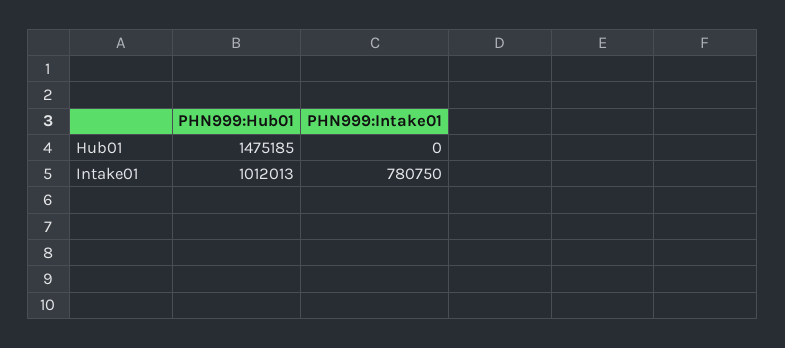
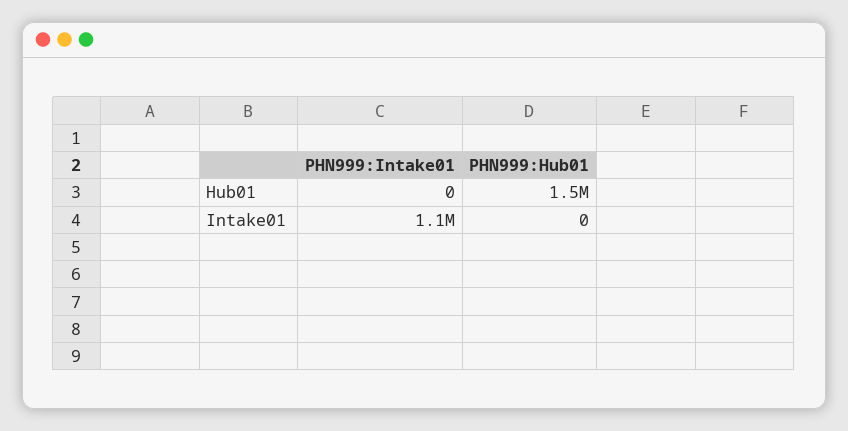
PHN999:Hub01, Intake01: 1012013 -> 0
PHN999:Intake01, Intake01: 780750 -> 1100000

